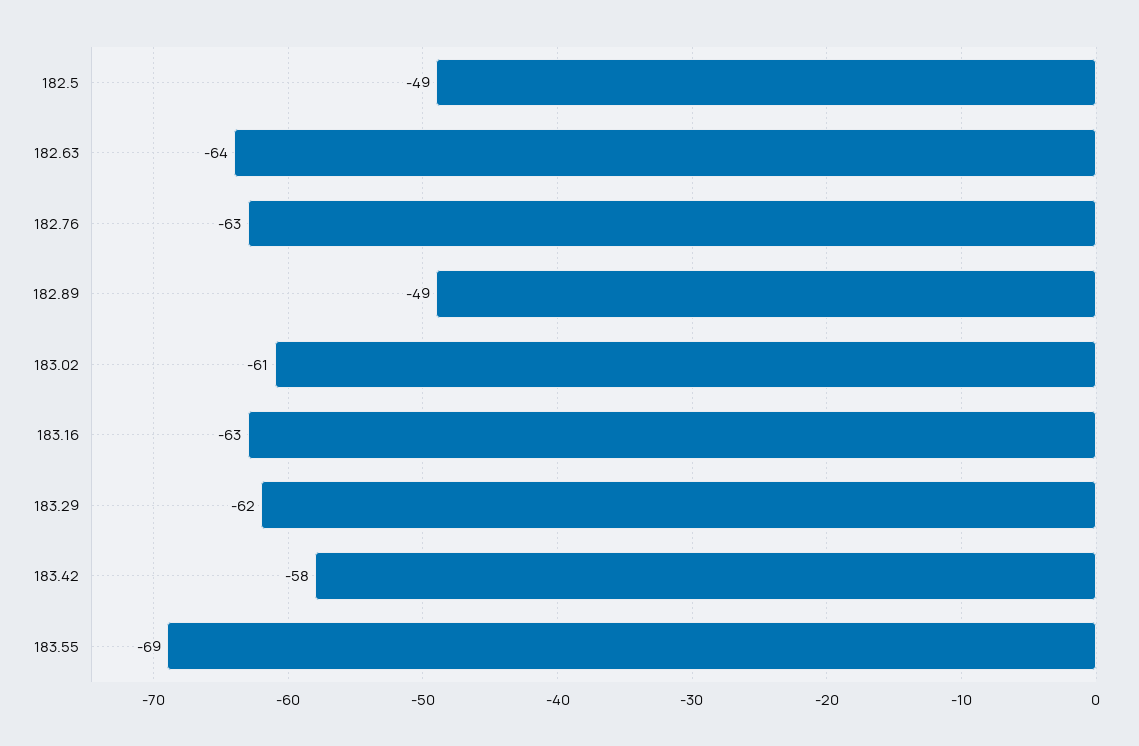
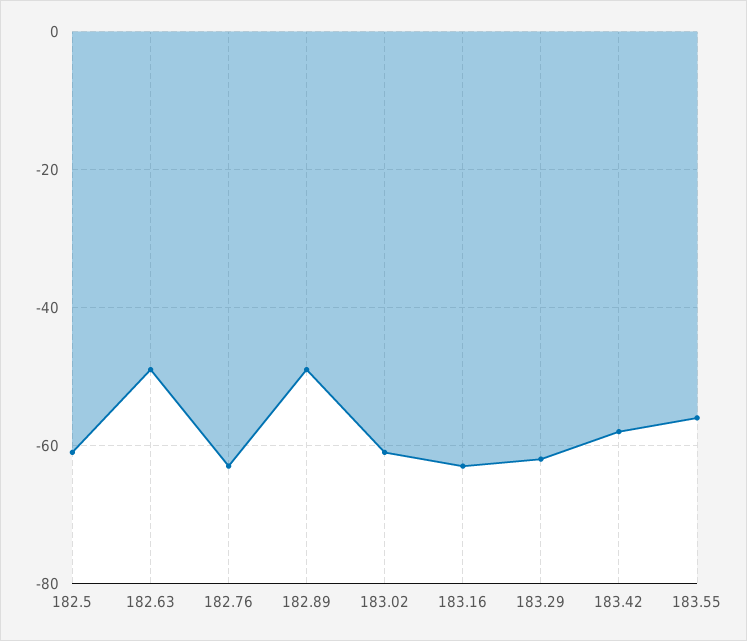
182.5: -49 -> -60
182.63: -64 -> -50
183.55: -69 -> -55

